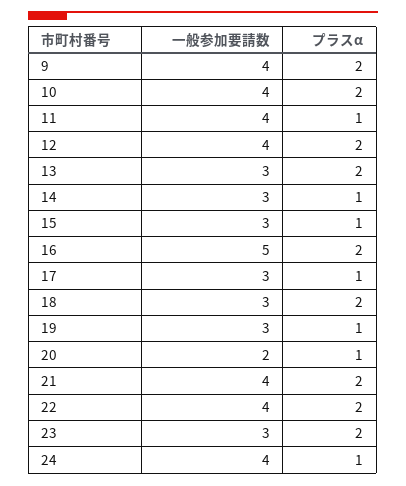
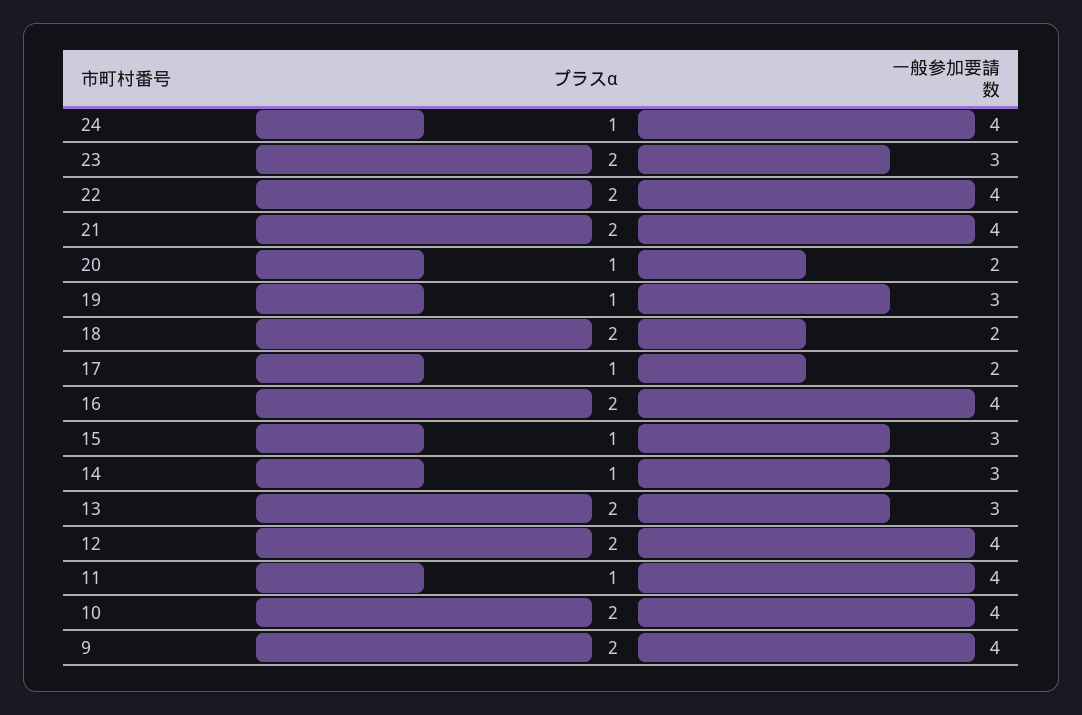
一般参加要請数, 16: 5 -> 4
一般参加要請数, 17: 3 -> 2
一般参加要請数, 18: 3 -> 2

